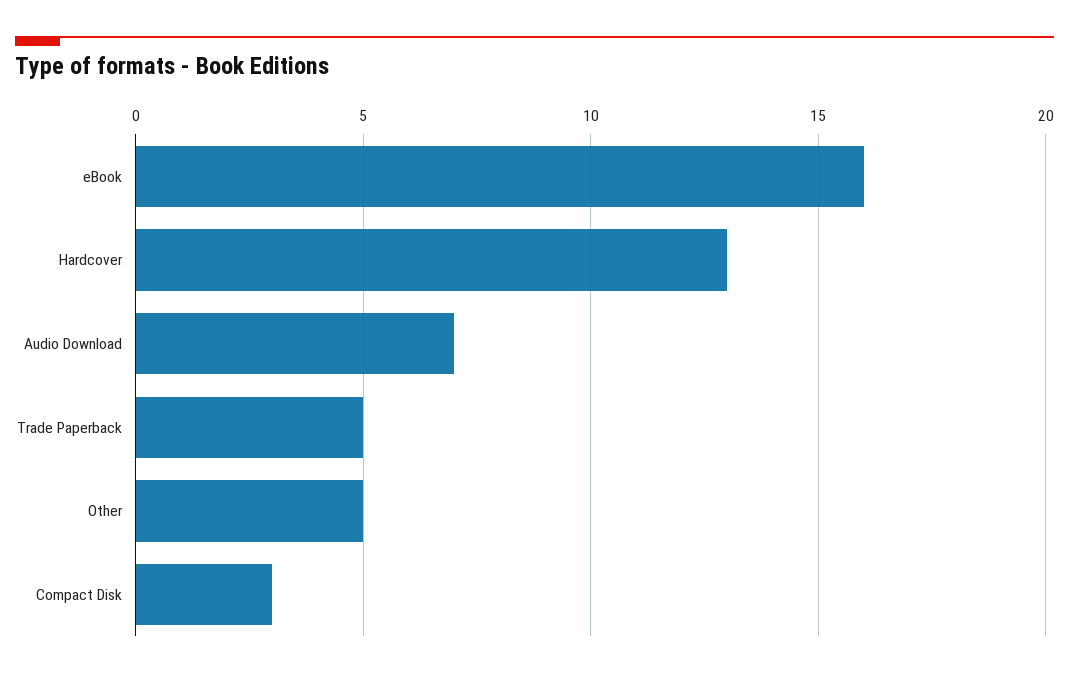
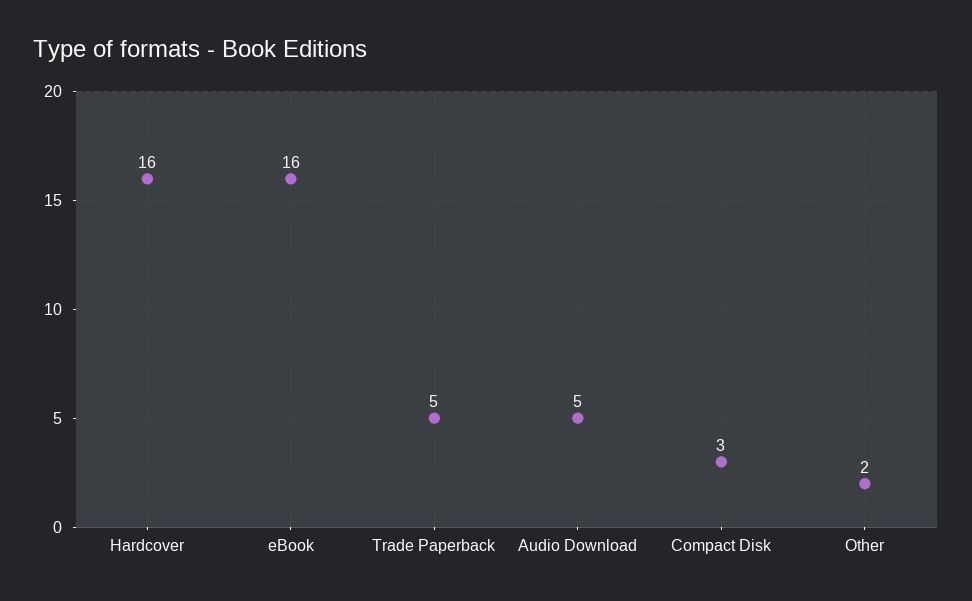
Hardcover: 13 -> 16
Audio Download: 7 -> 5
Other: 5 -> 2

